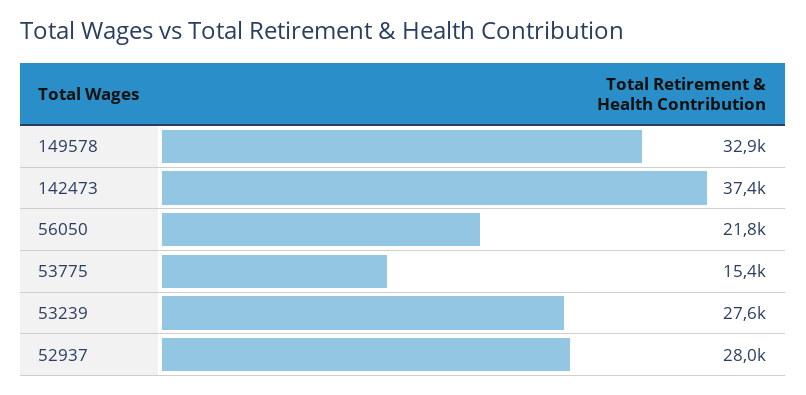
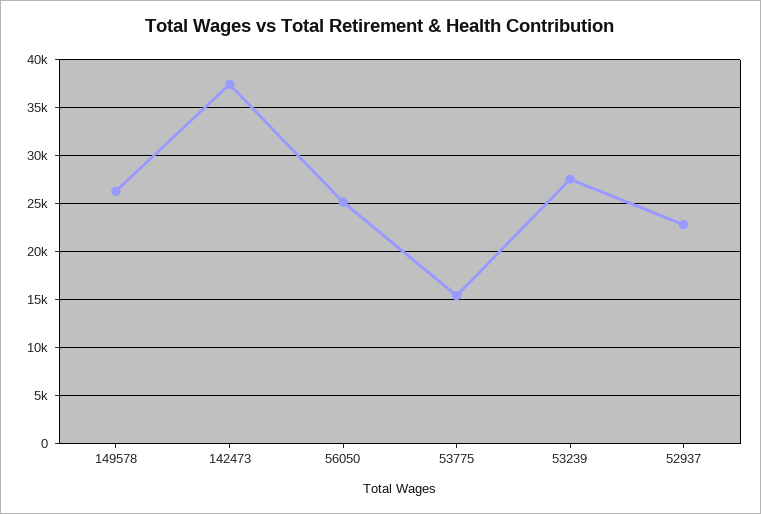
149578: 32900 -> 26000
56050: 21800 -> 25000
52937: 28000 -> 23000

